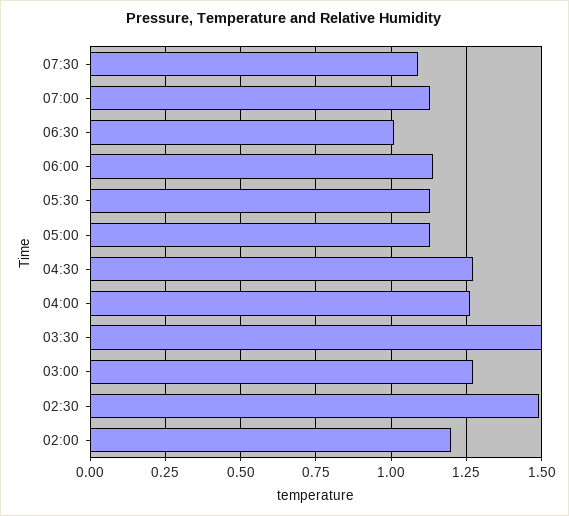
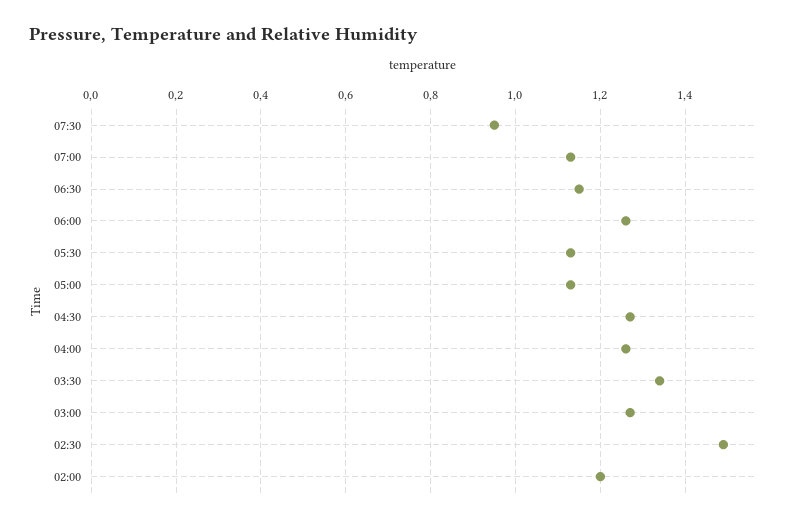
07:30: 1.1 -> 0.95
06:30: 1 -> 1.15
06:00: 1.15 -> 1.25
03:30: 1.5 -> 1.35

